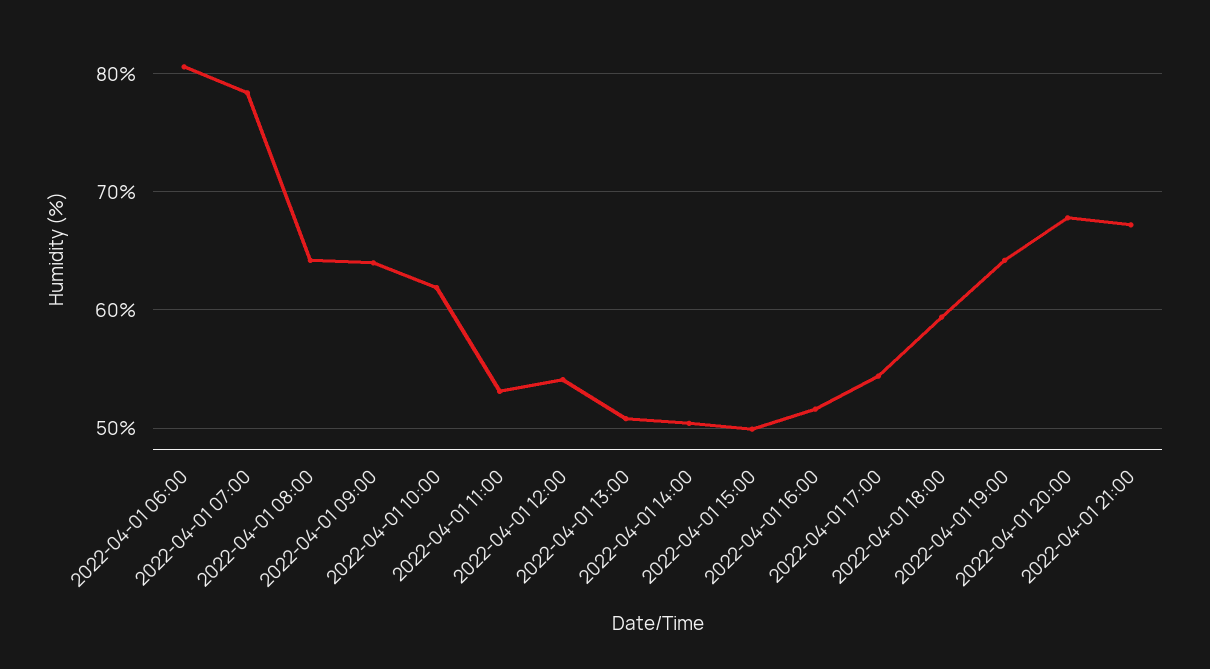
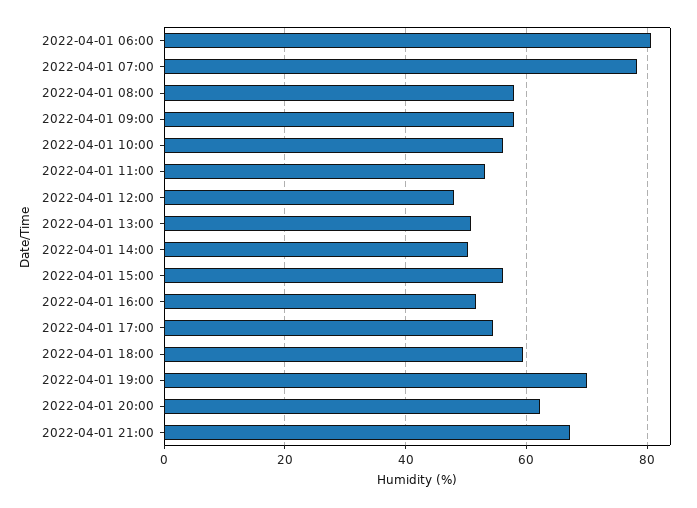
2022-04-01 08:00: 64 -> 58
2022-04-01 09:00: 64 -> 58
2022-04-01 10:00: 62 -> 56
2022-04-01 12:00: 54 -> 48
2022-04-01 15:00: 50 -> 56
2022-04-01 19:00: 64 -> 70
2022-04-01 20:00: 68 -> 62

